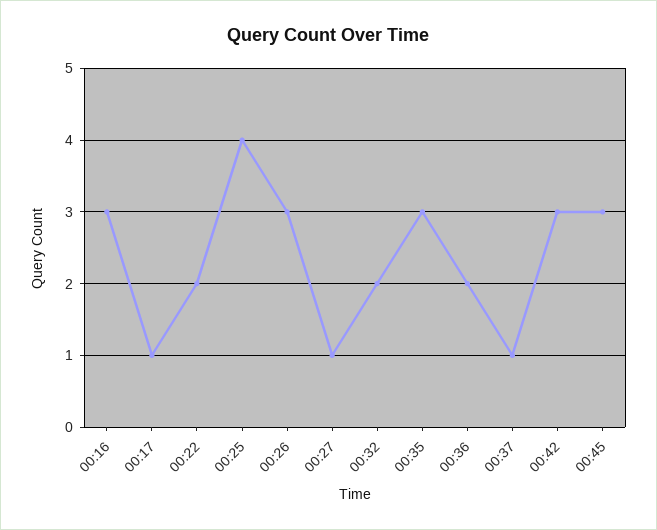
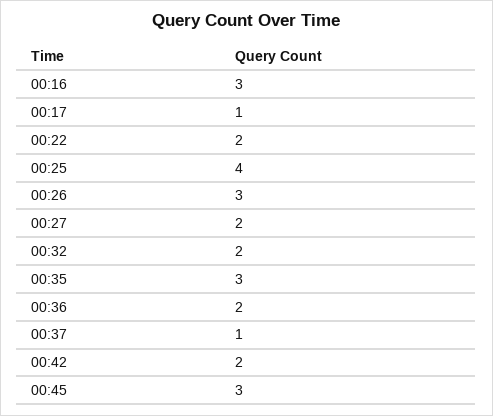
00:27: 1 -> 2
00:42: 3 -> 2

